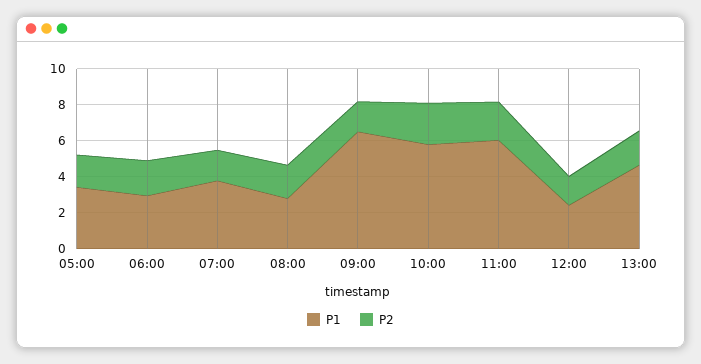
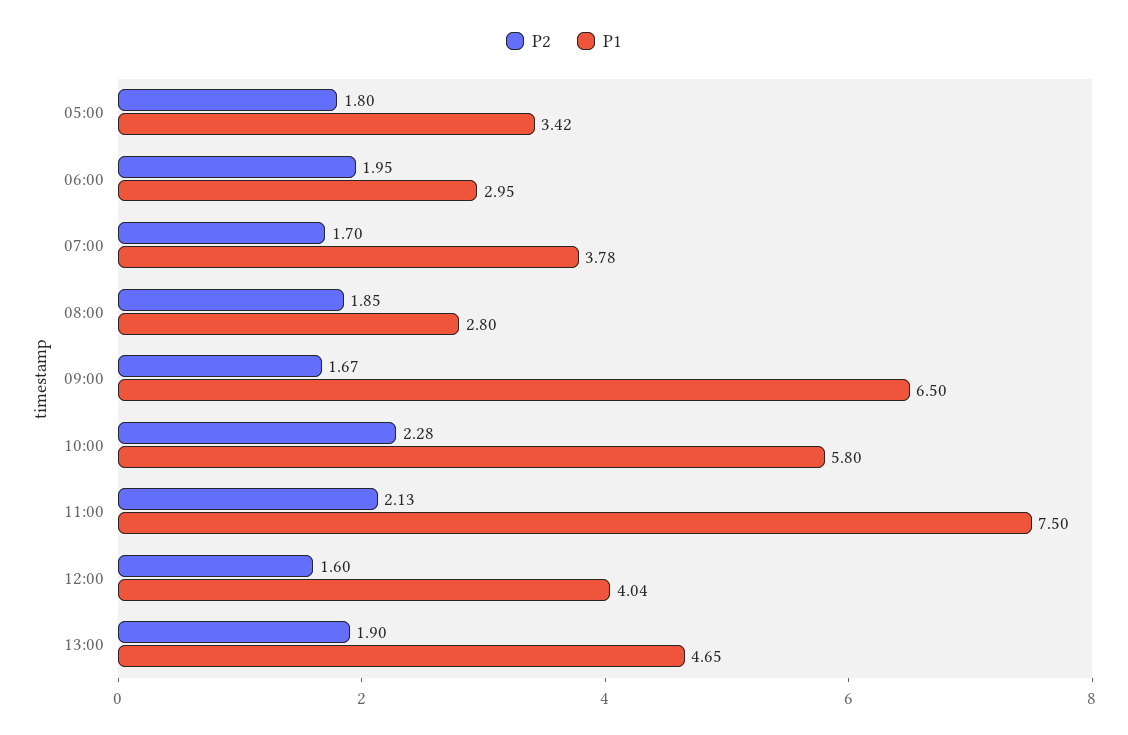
P1, 11:00: 6 -> 7.5
P1, 12:00: 2.5 -> 4.04

